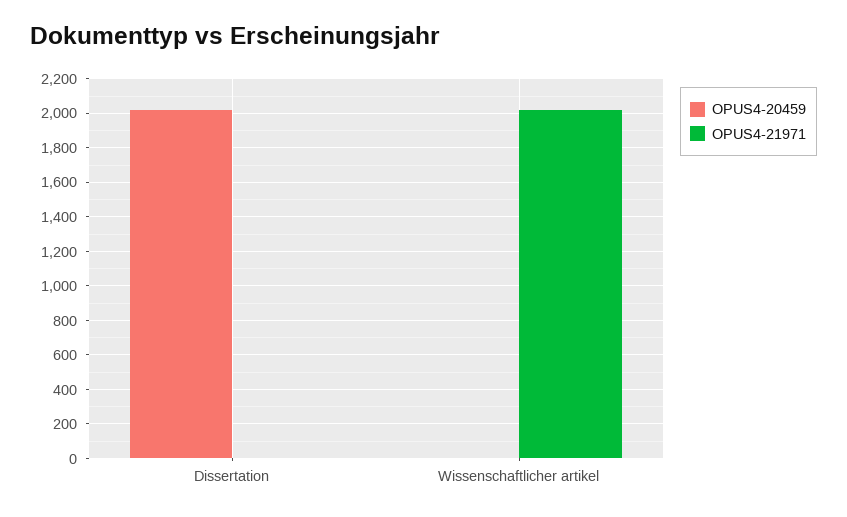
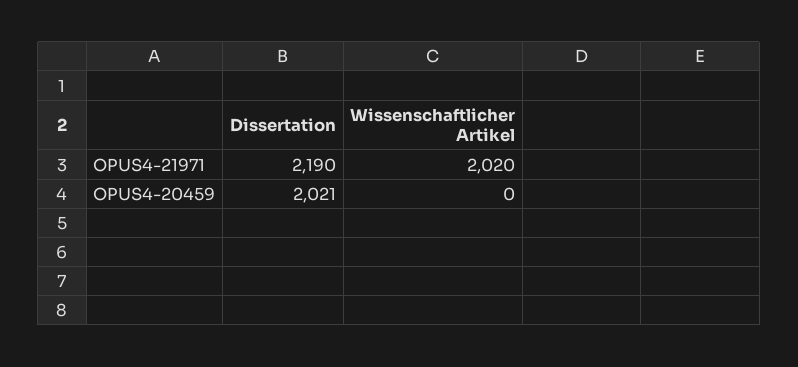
OPUS4-21971, Dissertation: 0 -> 2190

